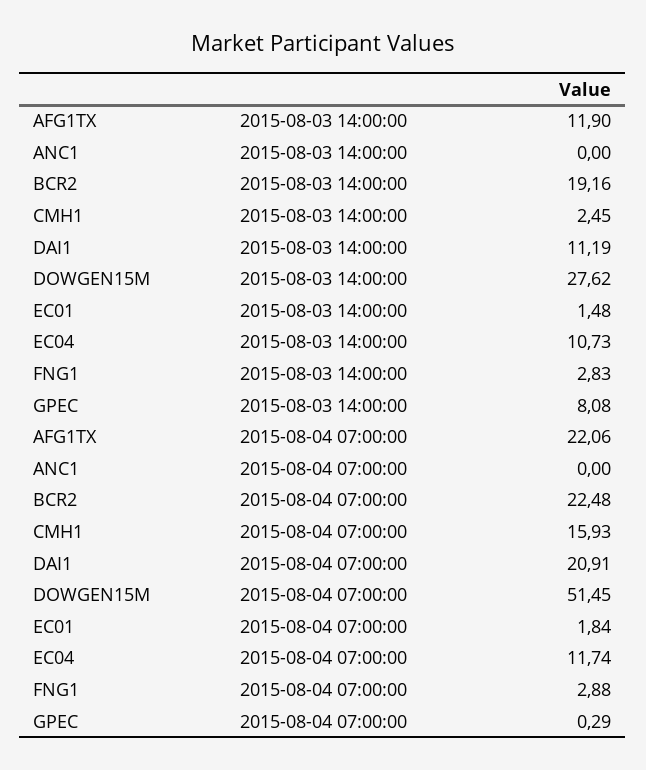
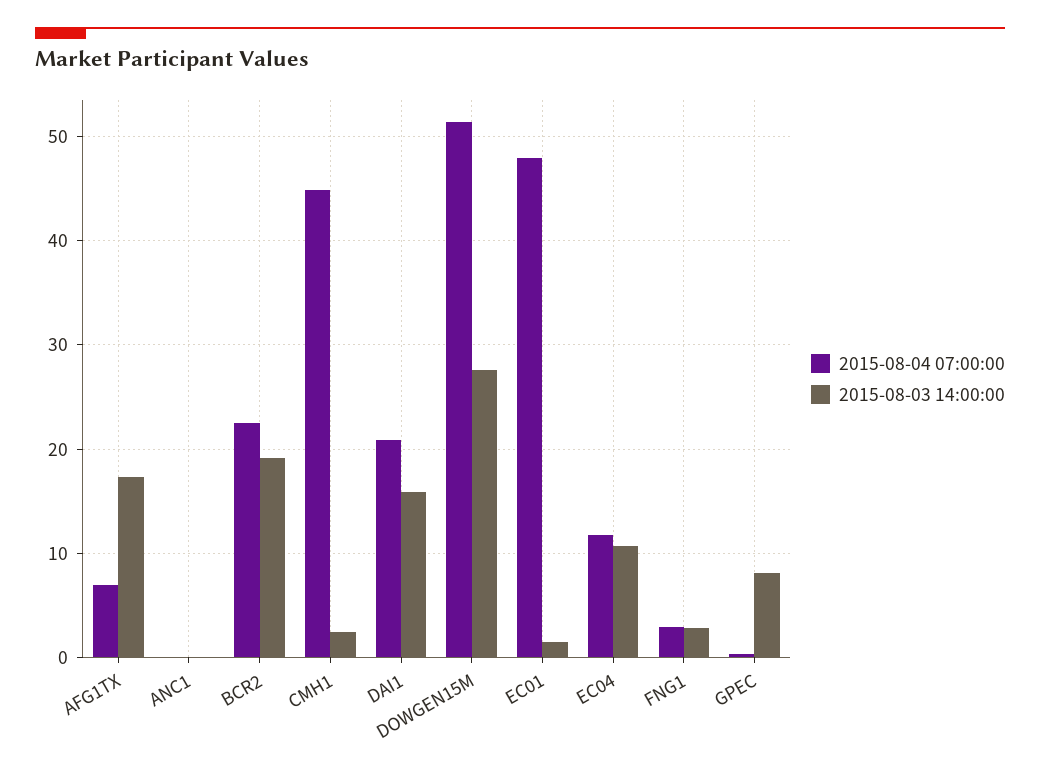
2015-08-03 14:00:00, AFG1TX: 11.9 -> 17
2015-08-03 14:00:00, DAI1: 11.19 -> 16
2015-08-04 07:00:00, AFG1TX: 22.06 -> 7
2015-08-04 07:00:00, CMH1: 15.93 -> 45
2015-08-04 07:00:00, EC01: 1.84 -> 48

